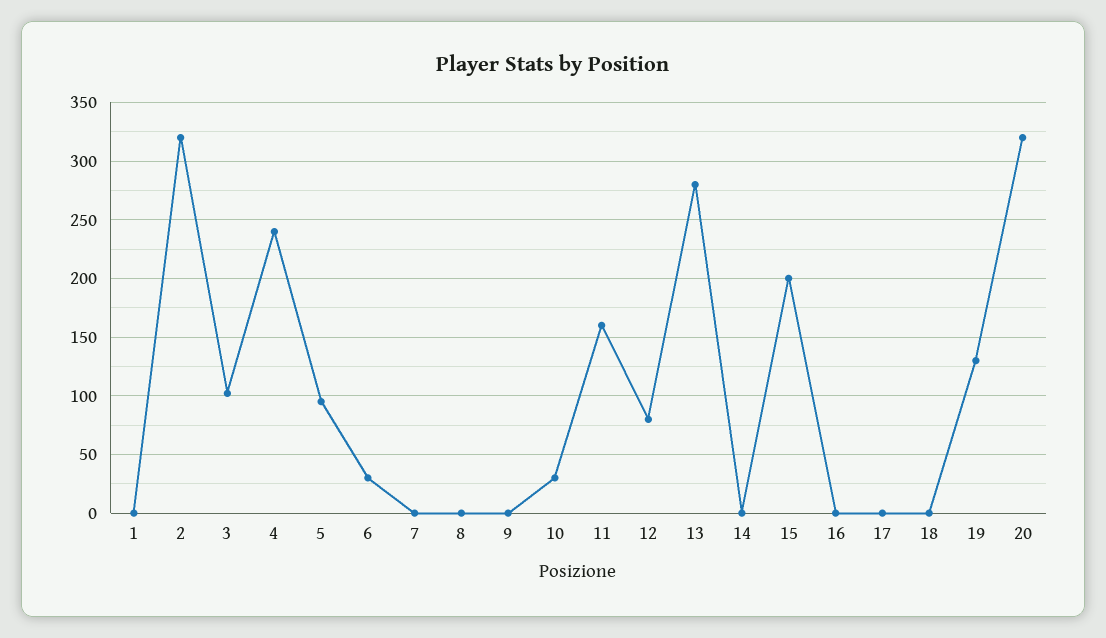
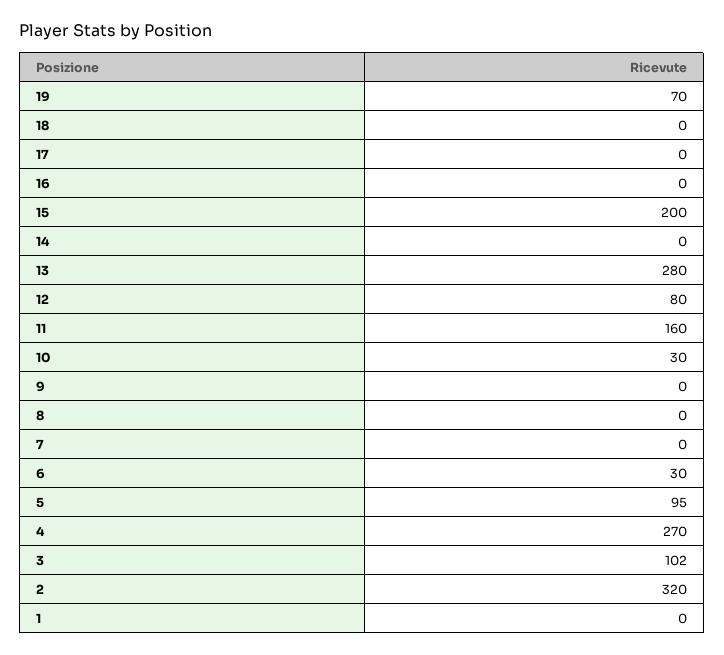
4: 240 -> 270
19: 130 -> 70
20: 320 -> none

